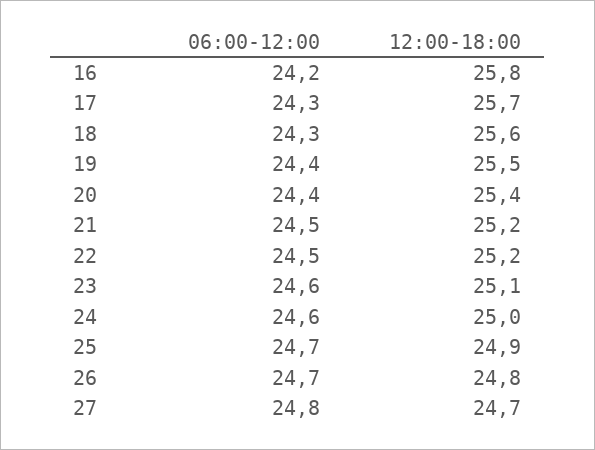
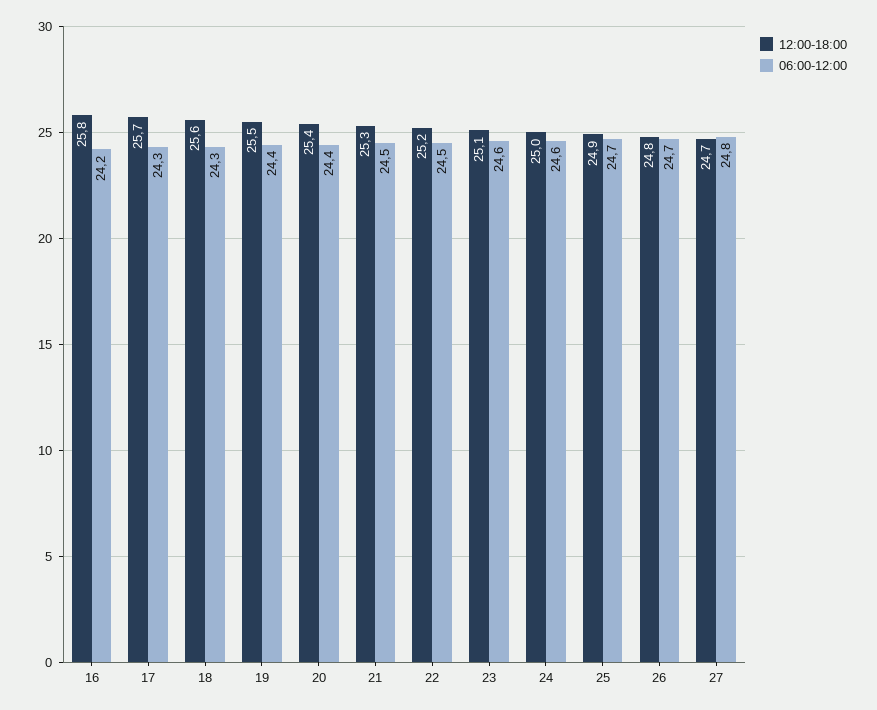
12:00-18:00, 21: 25.2 -> 25.3

